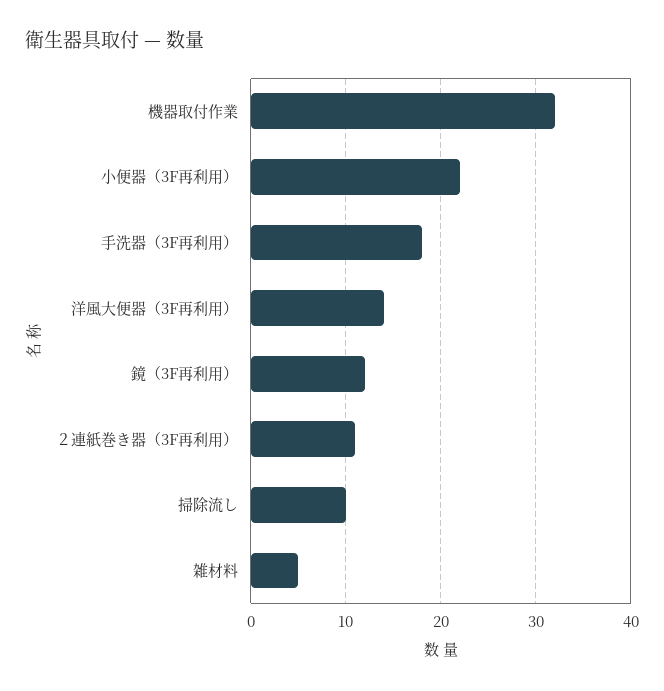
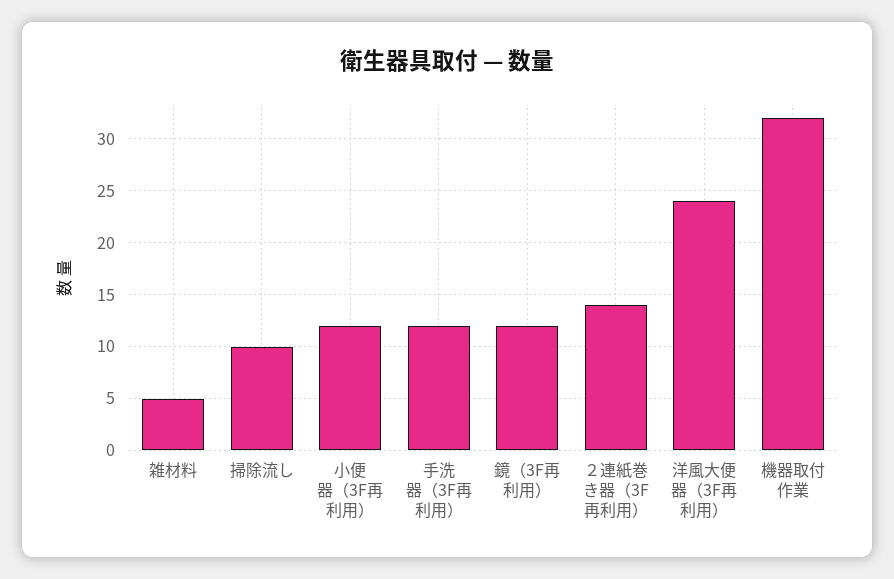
小便器（3F再利用）: 22 -> 12
手洗器（3F再利用）: 18 -> 12
洋風大便器（3F再利用）: 14 -> 24
２連紙巻き器（3F再利用）: 11 -> 14

